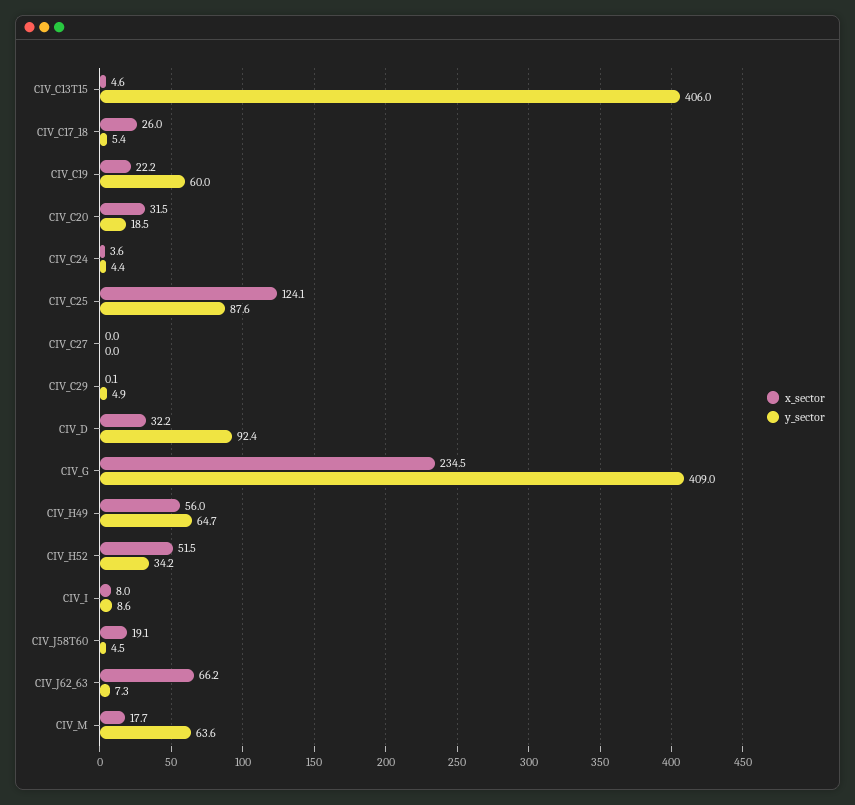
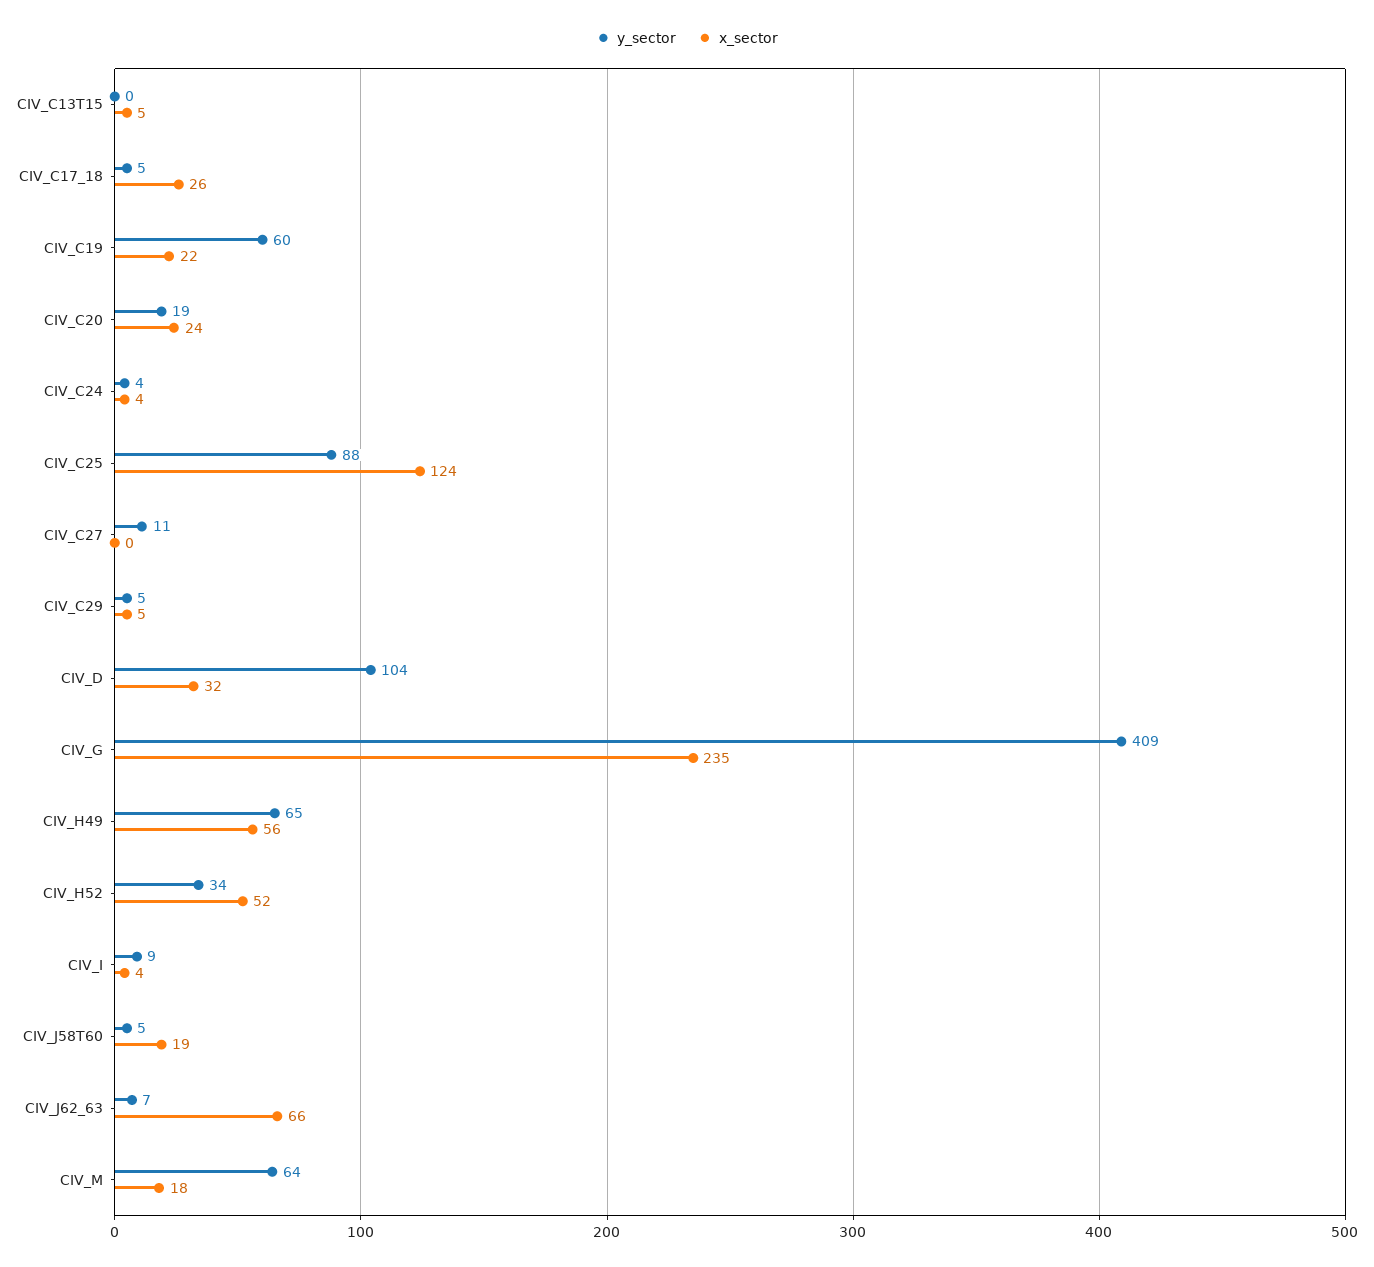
y_sector, CIV_C13T15: 406 -> 0
x_sector, CIV_C20: 31.5 -> 24
y_sector, CIV_C27: 0 -> 11
x_sector, CIV_C29: 0.1 -> 5
y_sector, CIV_D: 92.4 -> 104
x_sector, CIV_I: 8 -> 4

